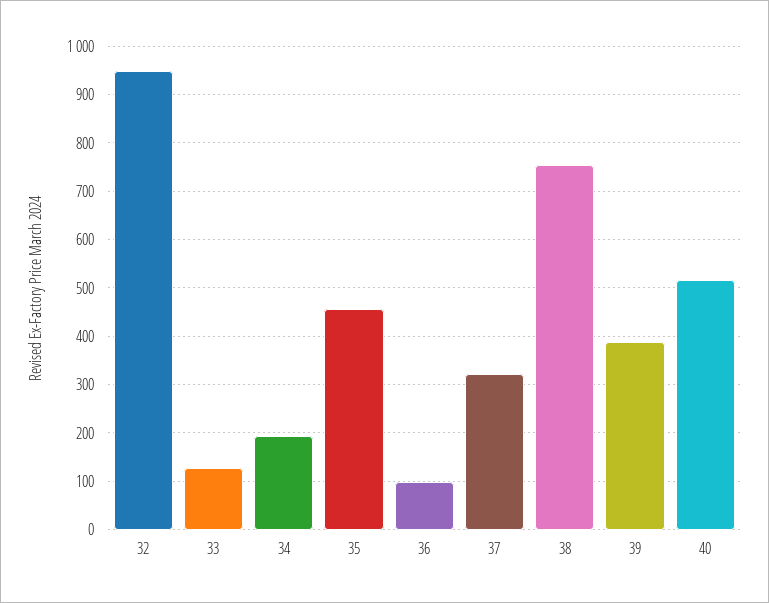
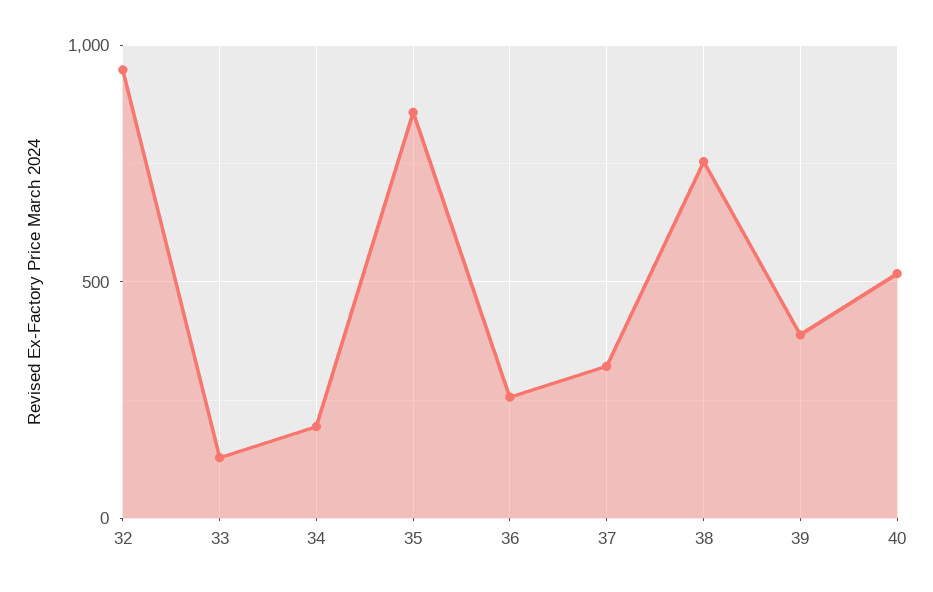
35: 460 -> 850
36: 100 -> 250

